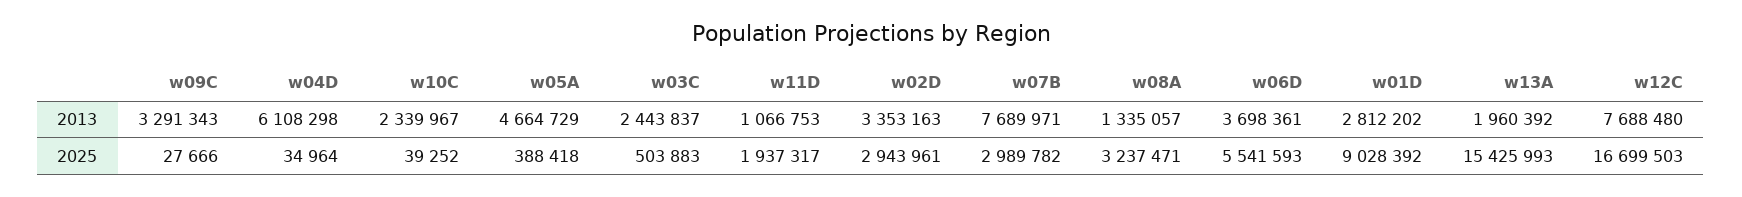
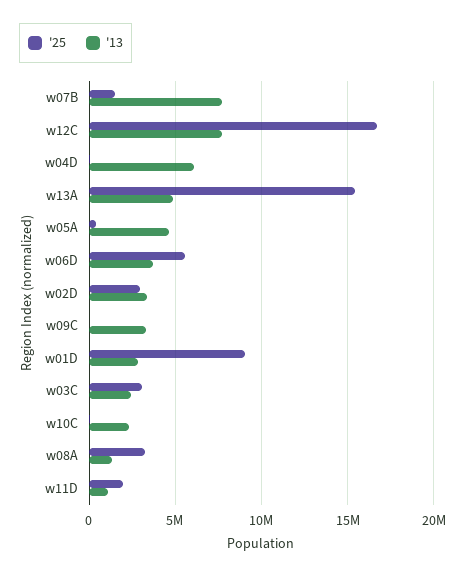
2013, w13A: 1960392 -> 5000000
2025, w03C: 503883 -> 3000000
2025, w07B: 2989782 -> 1500000

